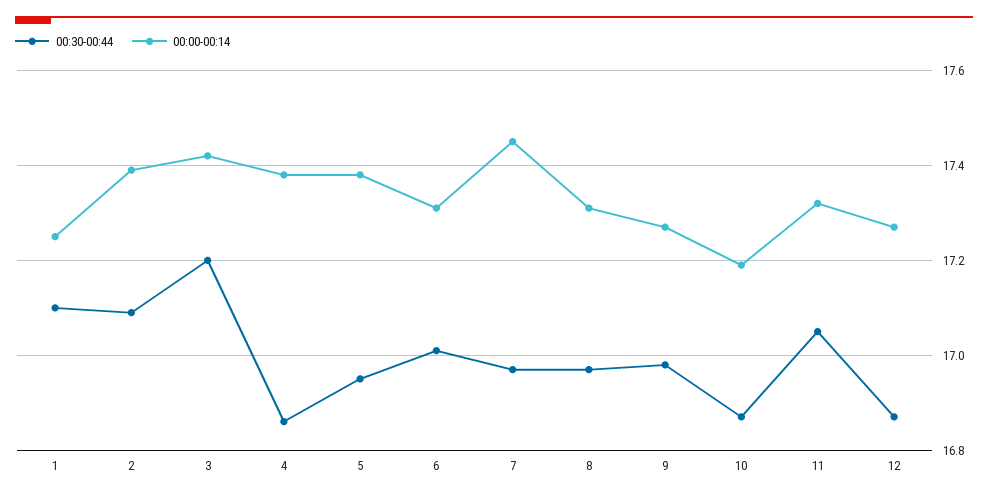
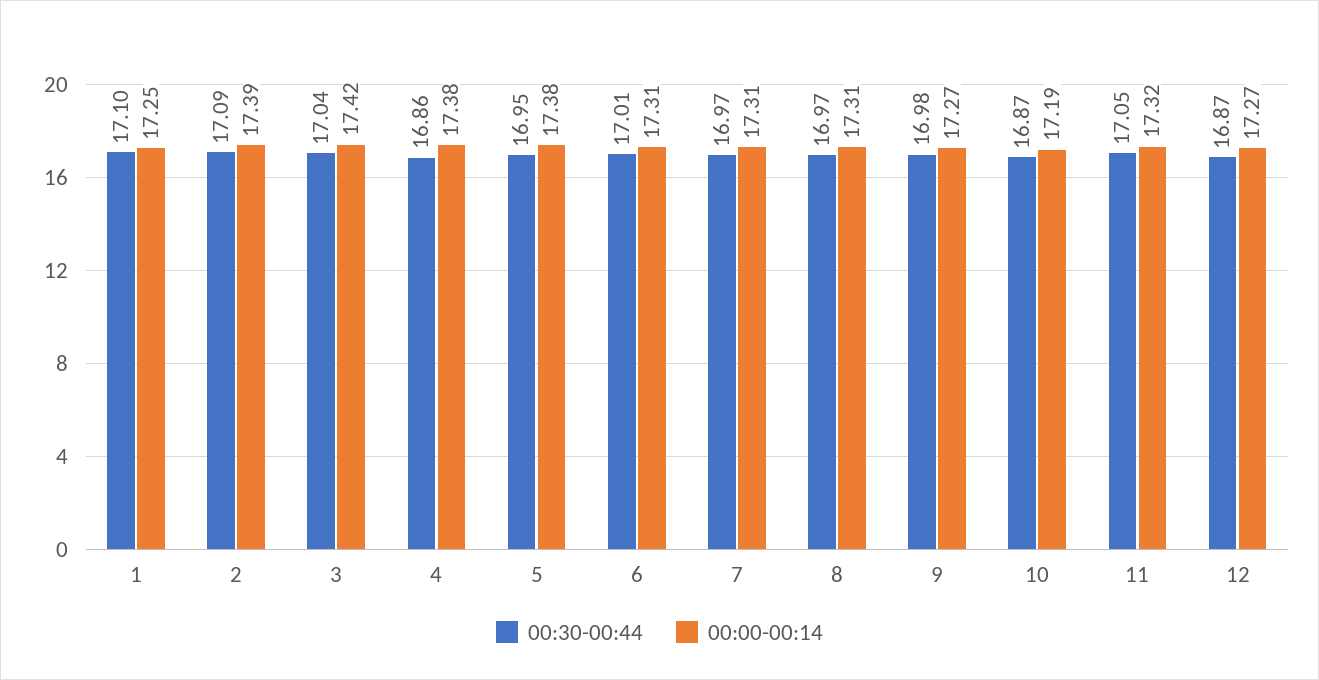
00:30-00:44, 3: 17.2 -> 17.04
00:00-00:14, 7: 17.45 -> 17.31

